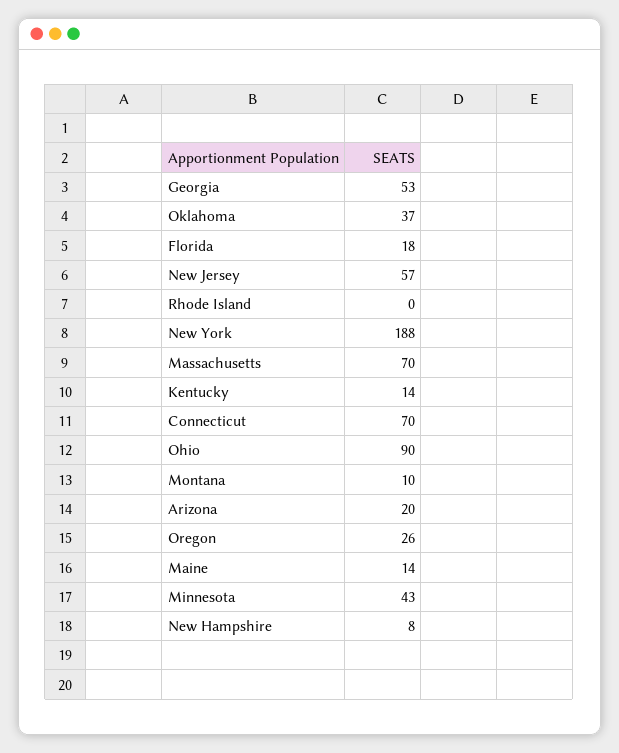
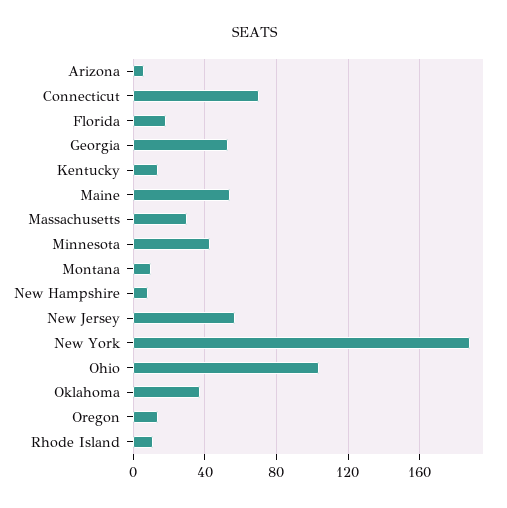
Rhode Island: 0 -> 10
Massachusetts: 70 -> 30
Ohio: 90 -> 105
Arizona: 20 -> 5
Oregon: 26 -> 15
Maine: 14 -> 55

